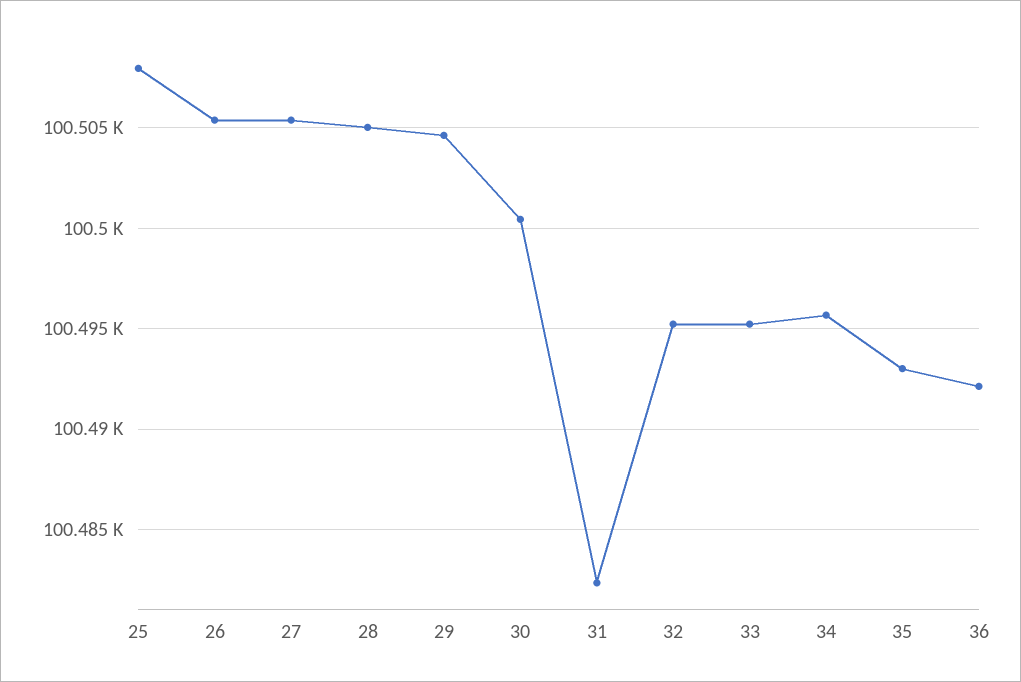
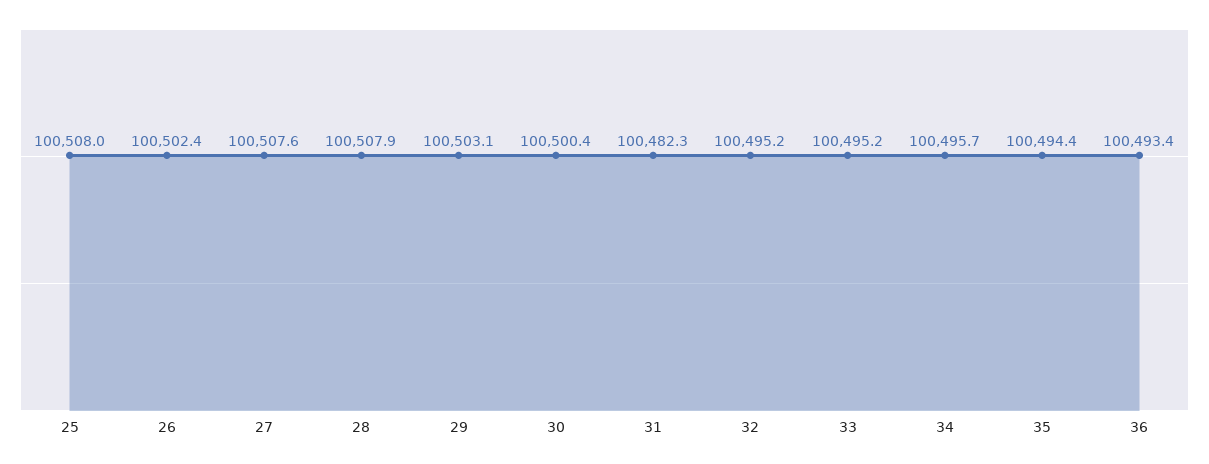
26: 100505.5 -> 100502.4
27: 100505.5 -> 100507.6
28: 100505 -> 100507.9
29: 100504.5 -> 100503.1
35: 100493 -> 100494.4
36: 100492 -> 100493.4

